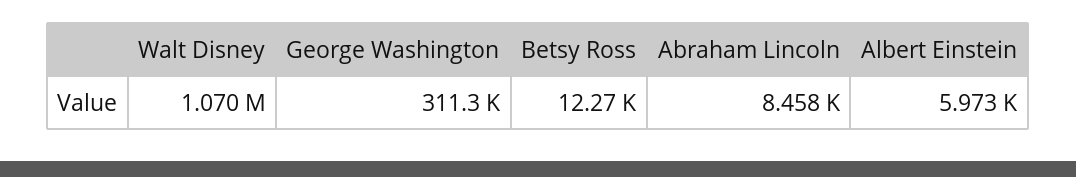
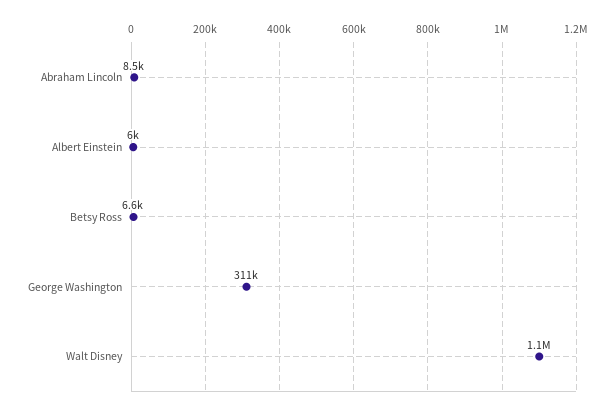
Betsy Ross: 12270 -> 6600

